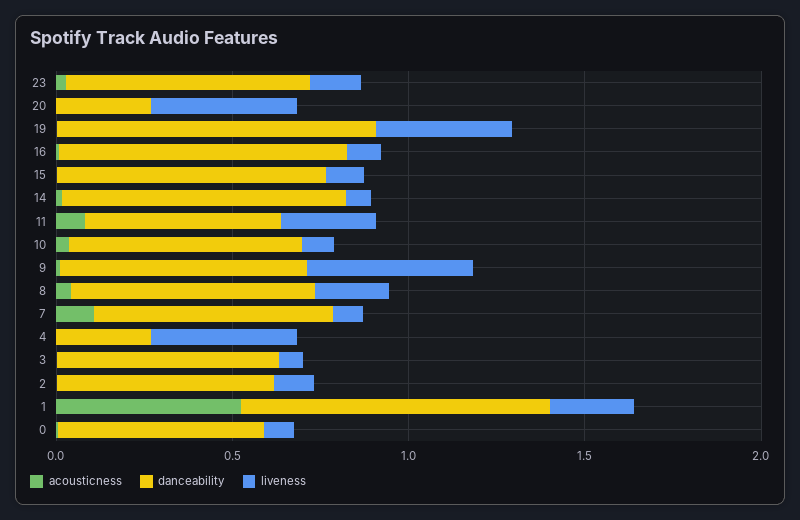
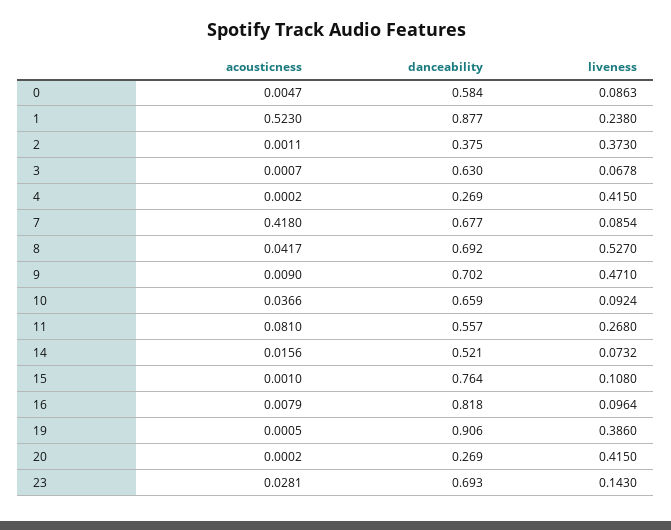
danceability, 14: 0.8 -> 0.521
liveness, 8: 0.2 -> 0.527
acousticness, 7: 0.1 -> 0.418
danceability, 2: 0.6 -> 0.375
liveness, 2: 0.1 -> 0.373

